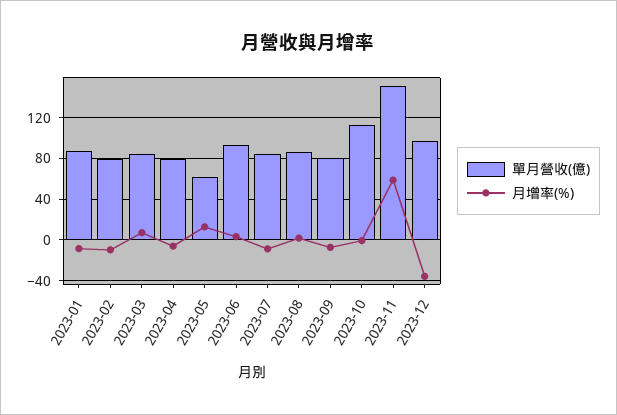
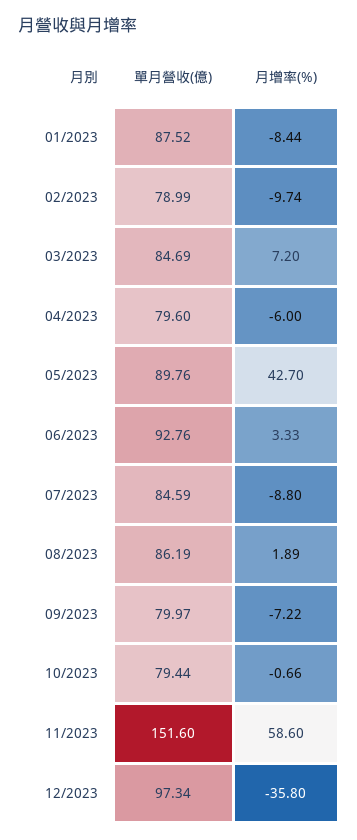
單月營收(億), 2023-05: 60 -> 89.76
月增率(%), 2023-05: 10 -> 42.7
單月營收(億), 2023-10: 110 -> 79.44

